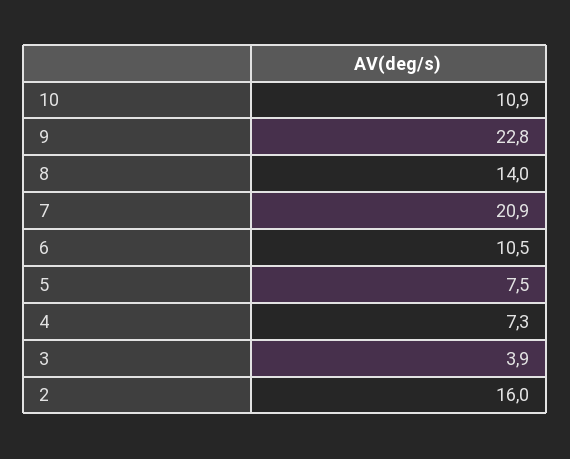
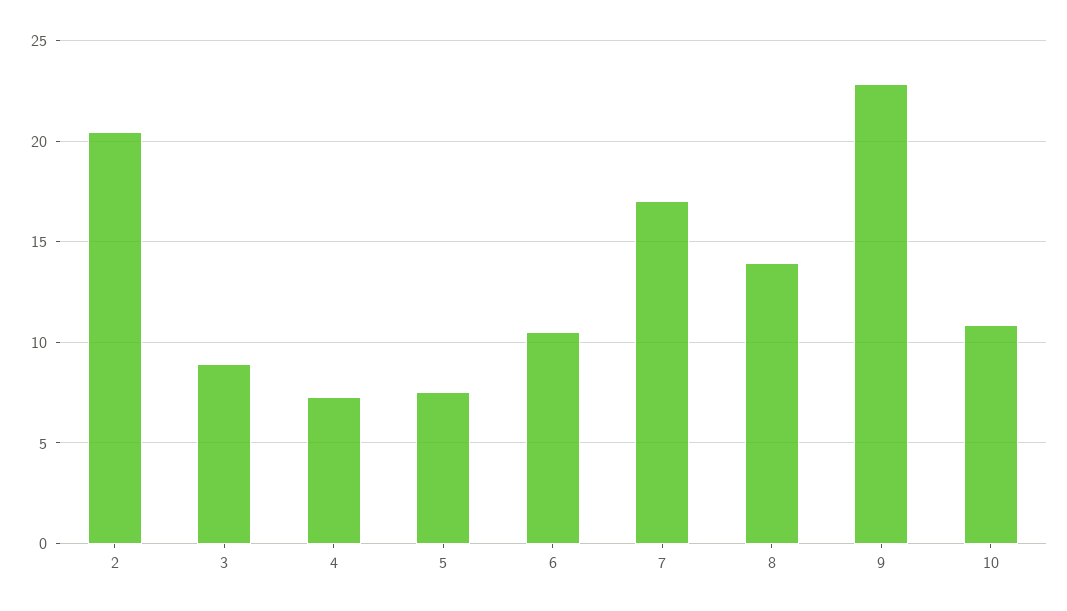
7: 20.9 -> 17
3: 3.9 -> 9
2: 16 -> 20.5

